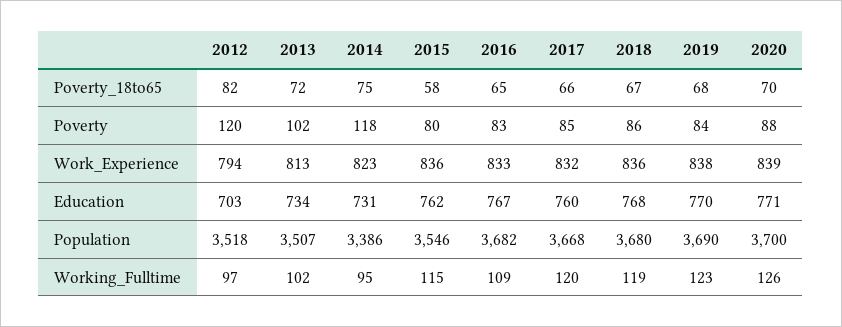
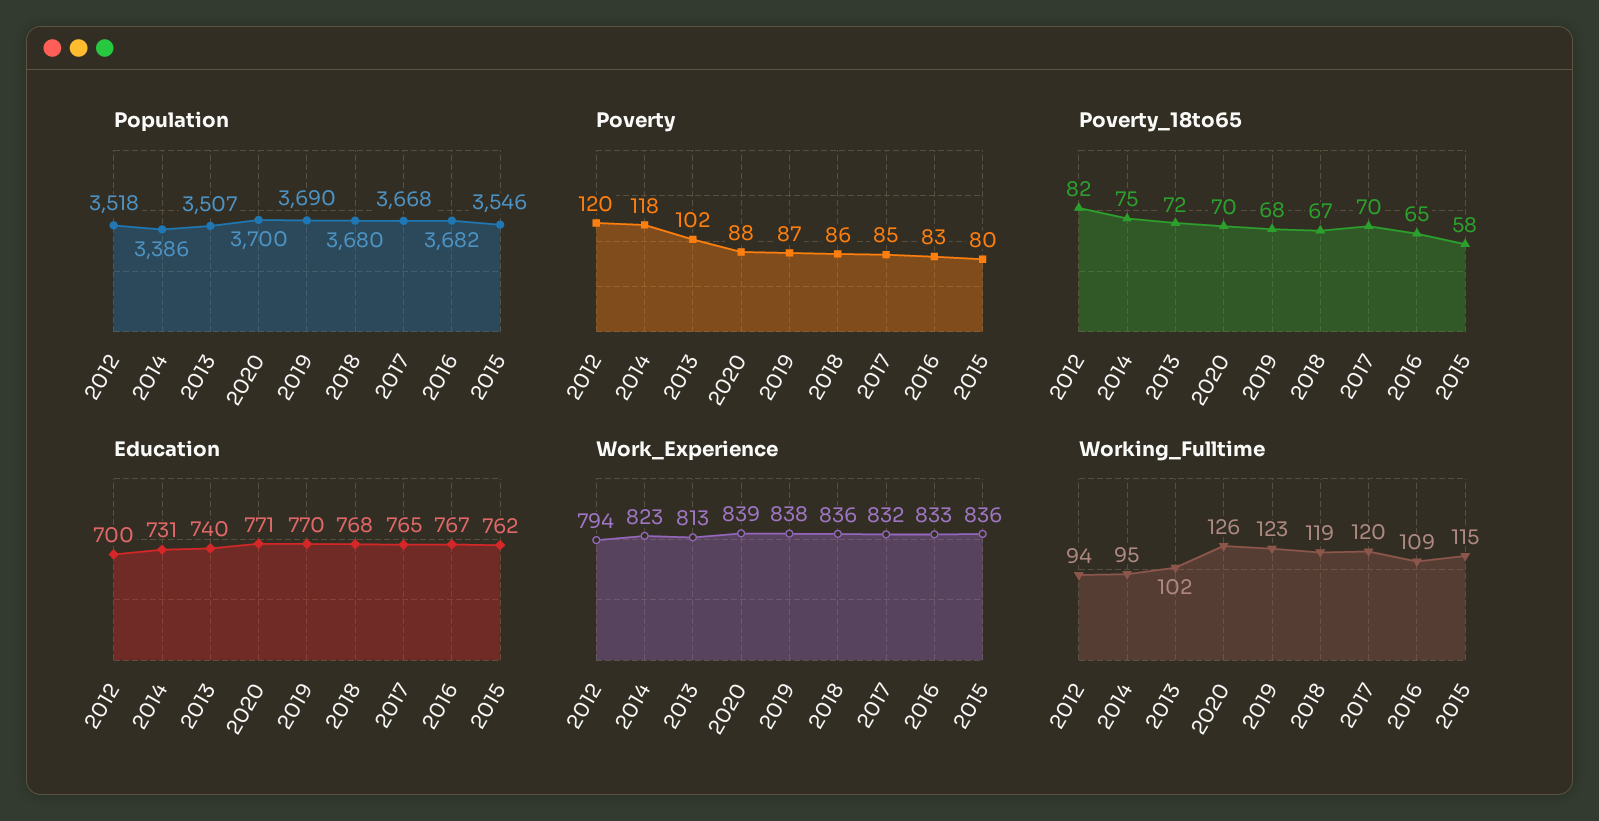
Poverty_18to65, 2017: 66 -> 70
Poverty, 2019: 84 -> 87
Education, 2012: 703 -> 700
Education, 2013: 734 -> 740
Education, 2017: 760 -> 765
Working_Fulltime, 2012: 97 -> 94

